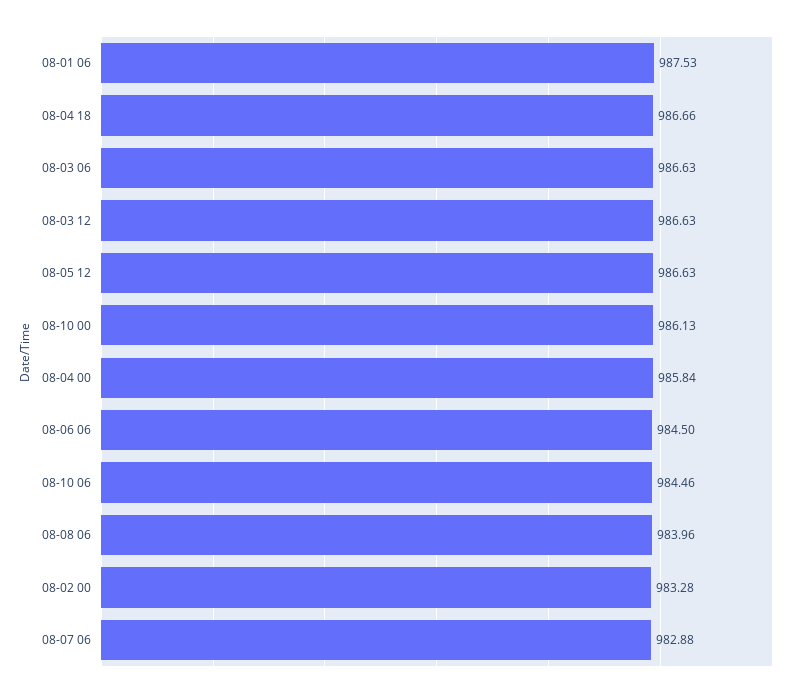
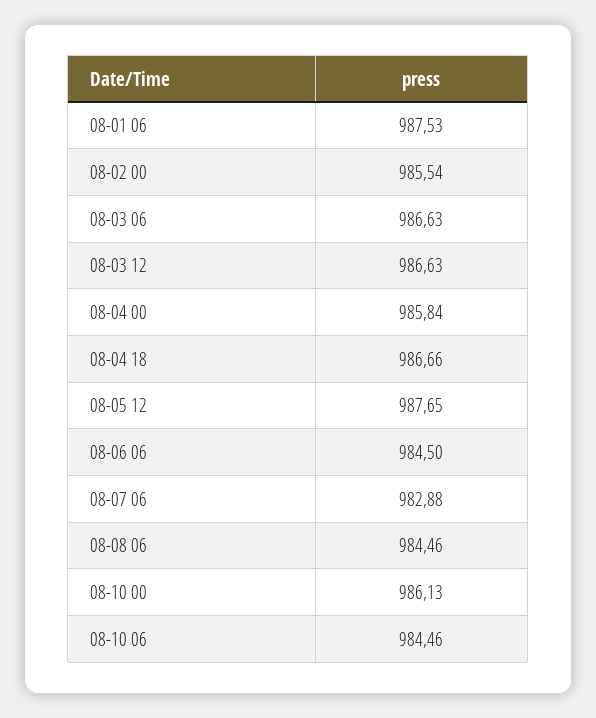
08-05 12: 986.63 -> 987.65
08-08 06: 983.96 -> 984.46
08-02 00: 983.28 -> 985.54

